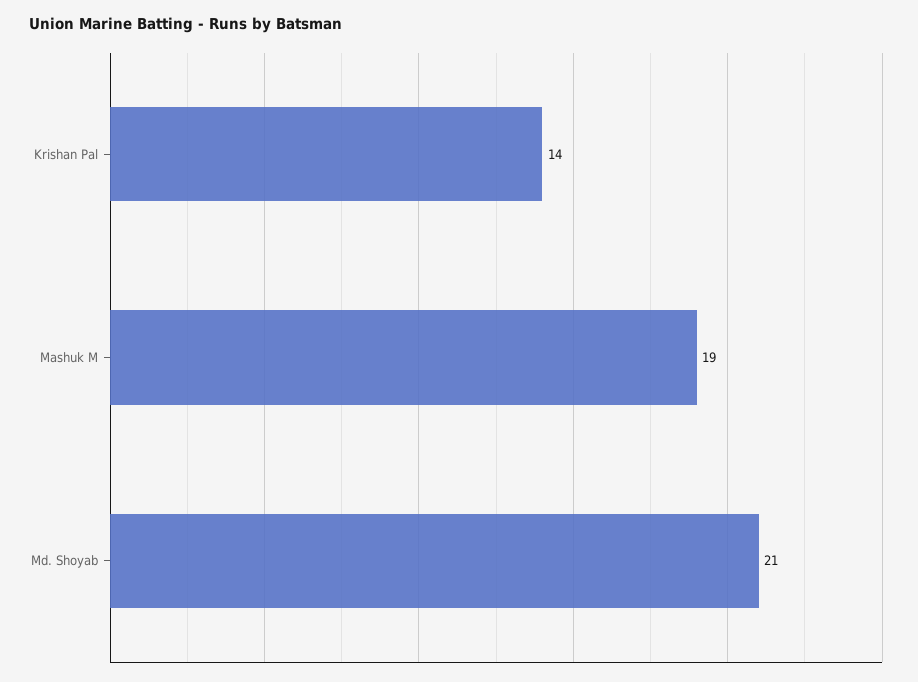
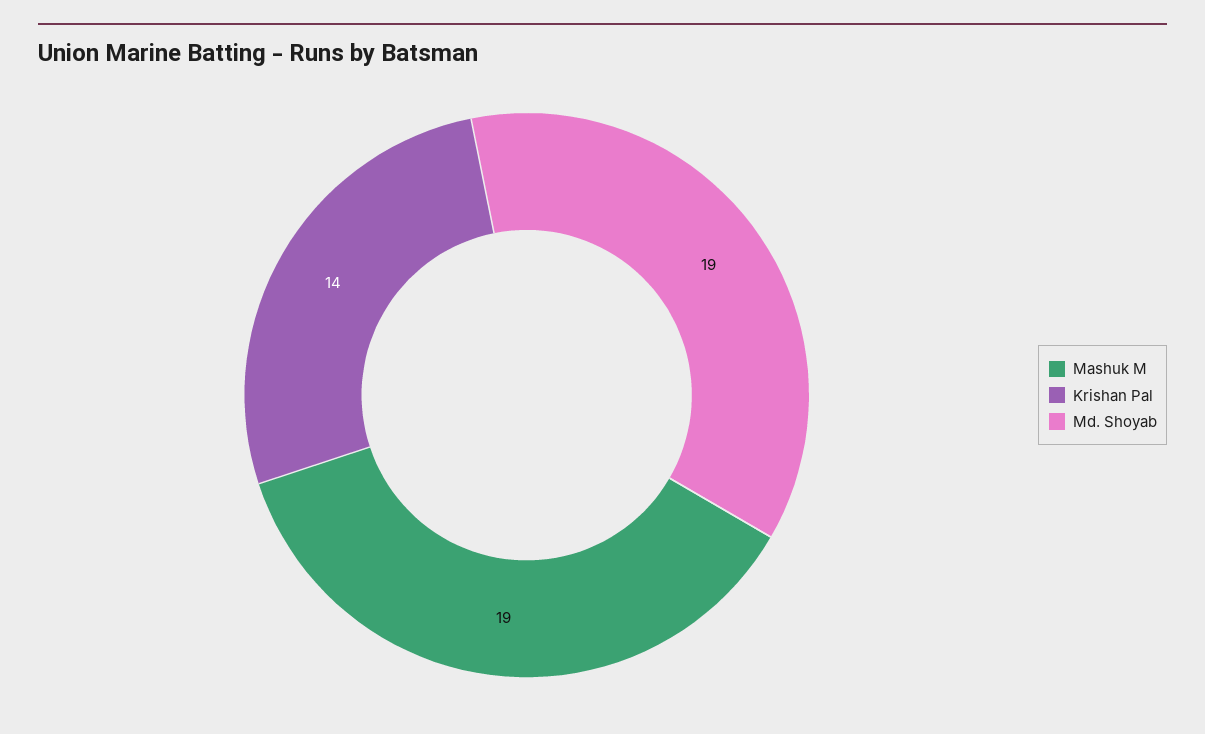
Md. Shoyab: 21 -> 19

